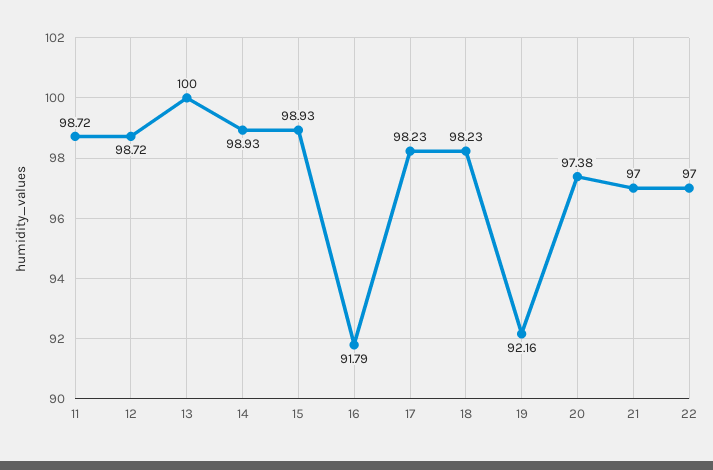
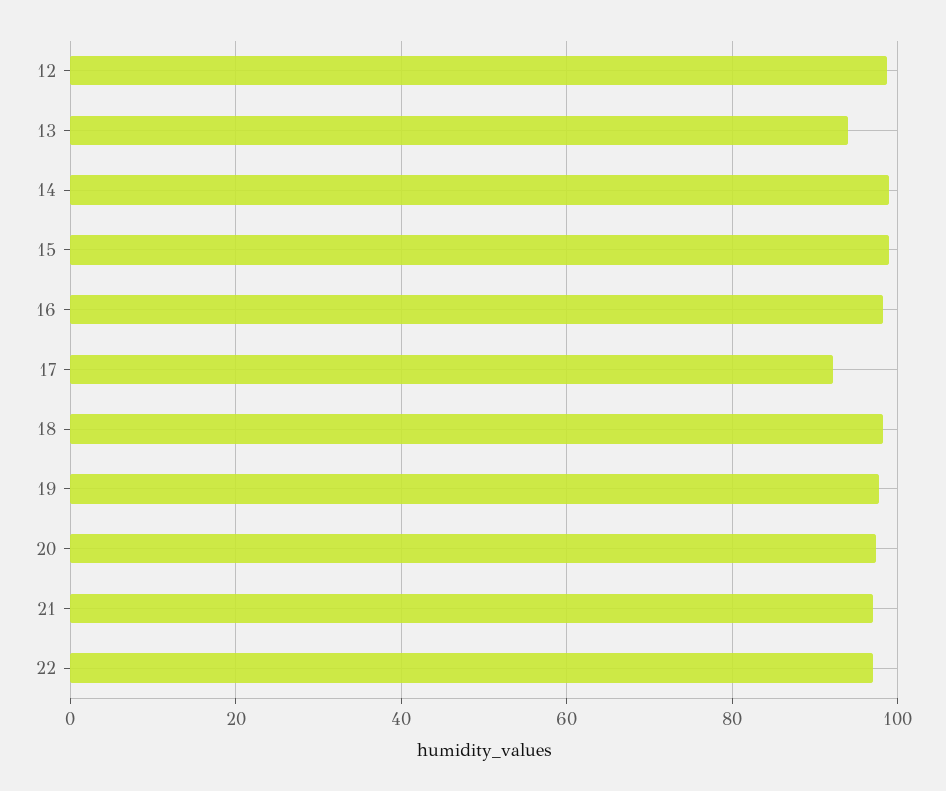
11: 98.72 -> none
13: 100 -> 94
16: 91.79 -> 98
17: 98.23 -> 92
19: 92.16 -> 98

